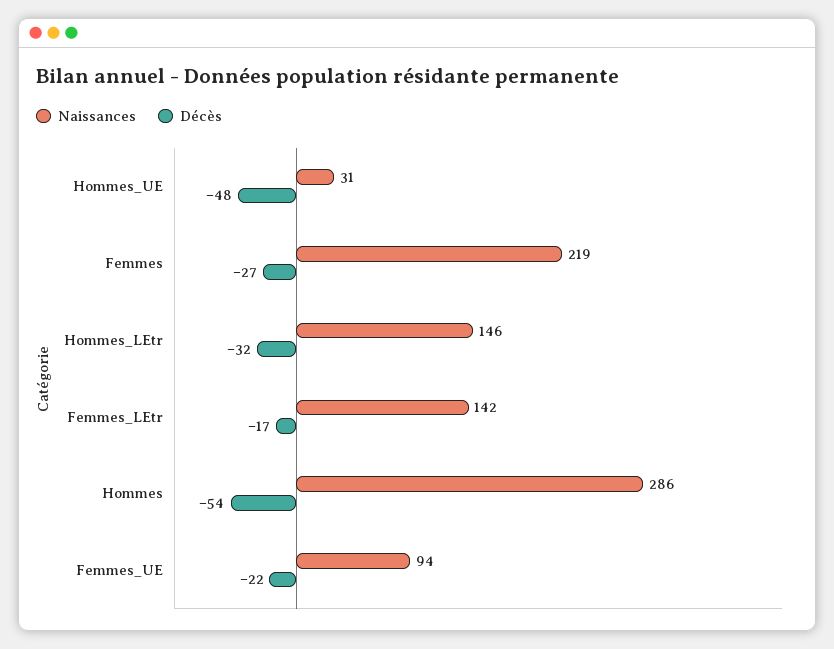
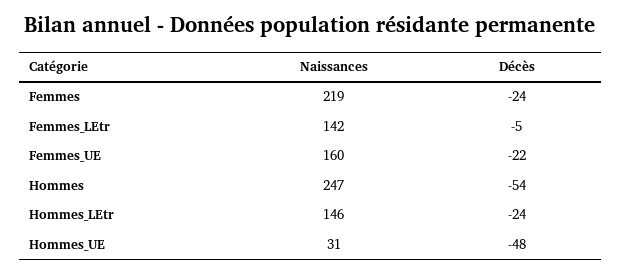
Décès, Femmes: -27 -> -24
Décès, Hommes_LEtr: -32 -> -24
Décès, Femmes_LEtr: -17 -> -5
Naissances, Hommes: 286 -> 247
Naissances, Femmes_UE: 94 -> 160

